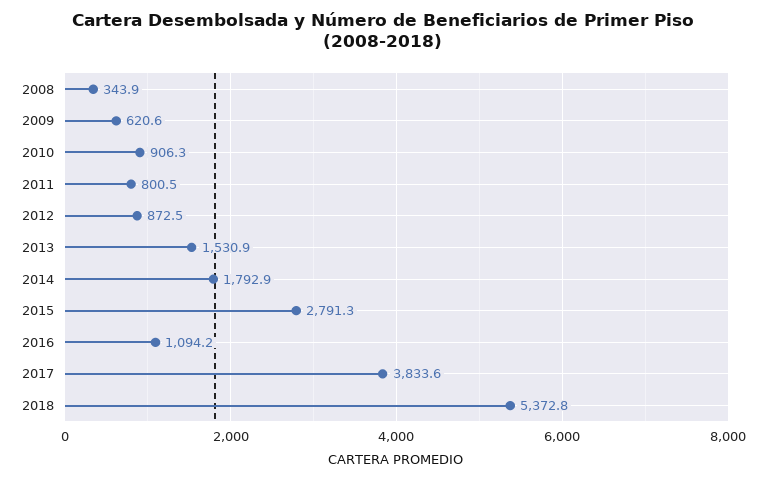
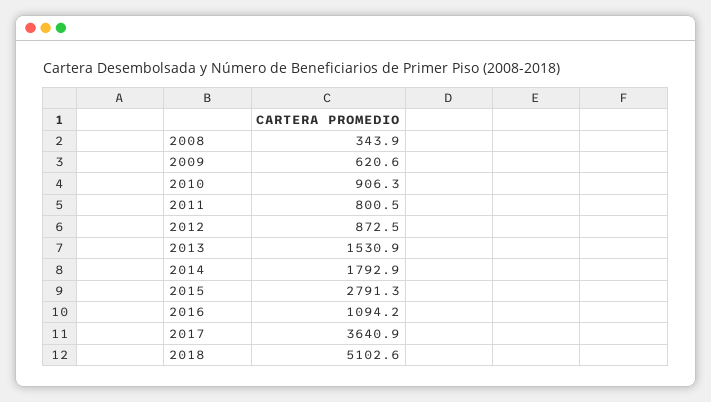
2017: 3833.6 -> 3640.9
2018: 5372.8 -> 5102.6

